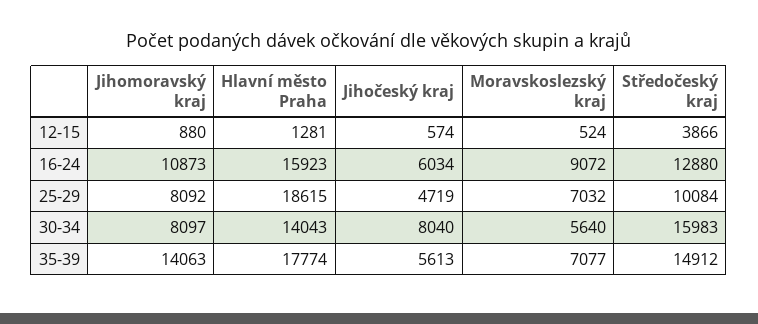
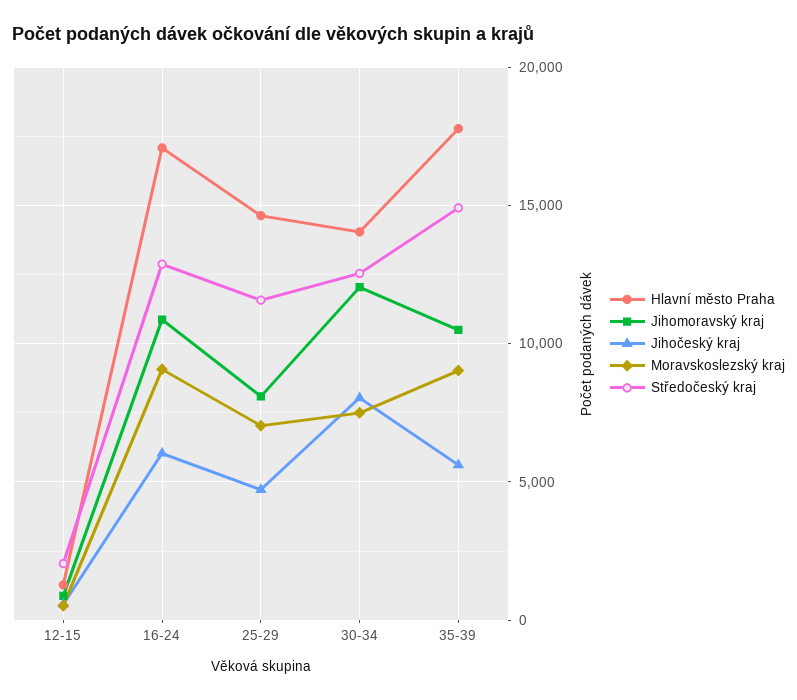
Středočeský kraj, 12-15: 3866 -> 2000
Hlavní město Praha, 16-24: 15923 -> 17000
Hlavní město Praha, 25-29: 18615 -> 14500
Středočeský kraj, 25-29: 10084 -> 11500
Jihomoravský kraj, 30-34: 8097 -> 12000
Moravskoslezský kraj, 30-34: 5640 -> 7500
Středočeský kraj, 30-34: 15983 -> 12500
Jihomoravský kraj, 35-39: 14063 -> 10500
Moravskoslezský kraj, 35-39: 7077 -> 9000

